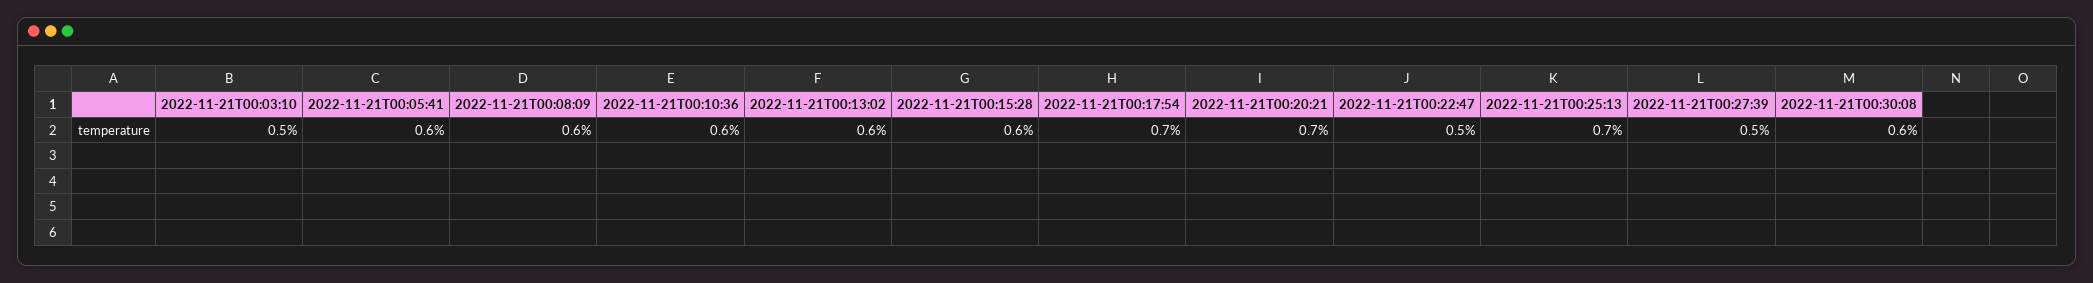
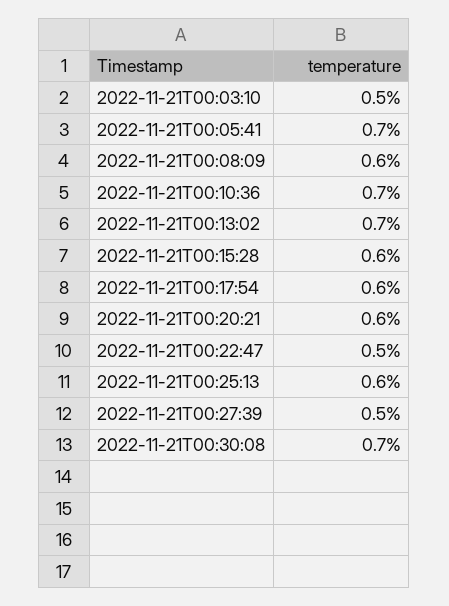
2022-11-21T00:05:41: 0.6 -> 0.7
2022-11-21T00:10:36: 0.6 -> 0.7
2022-11-21T00:13:02: 0.6 -> 0.7
2022-11-21T00:17:54: 0.7 -> 0.6
2022-11-21T00:20:21: 0.7 -> 0.6
2022-11-21T00:25:13: 0.7 -> 0.6
2022-11-21T00:30:08: 0.6 -> 0.7

